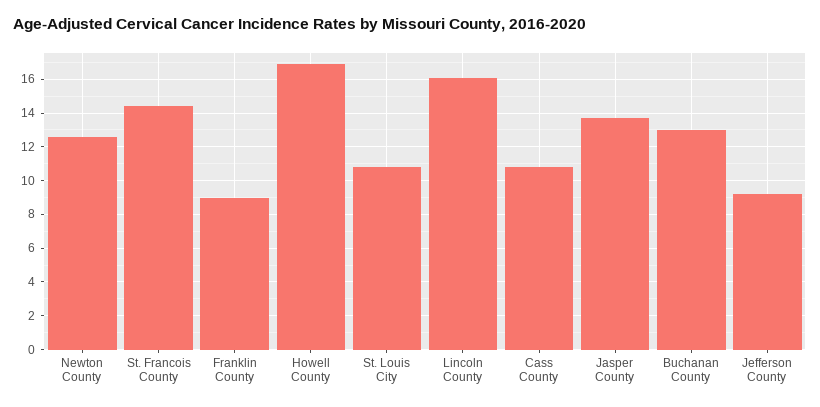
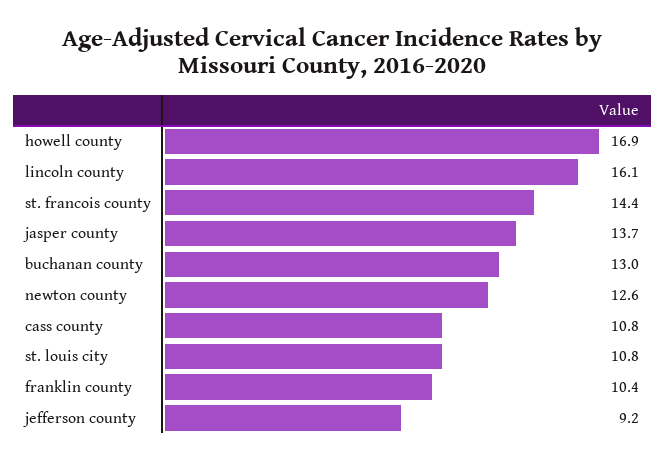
Franklin County: 9 -> 10.4

